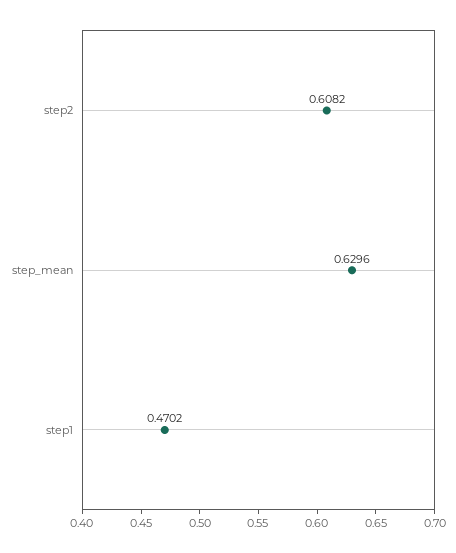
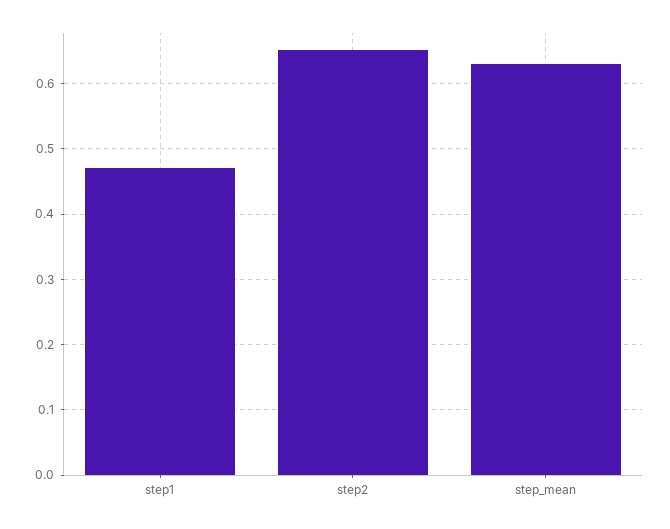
step2: 0.6082 -> 0.65

